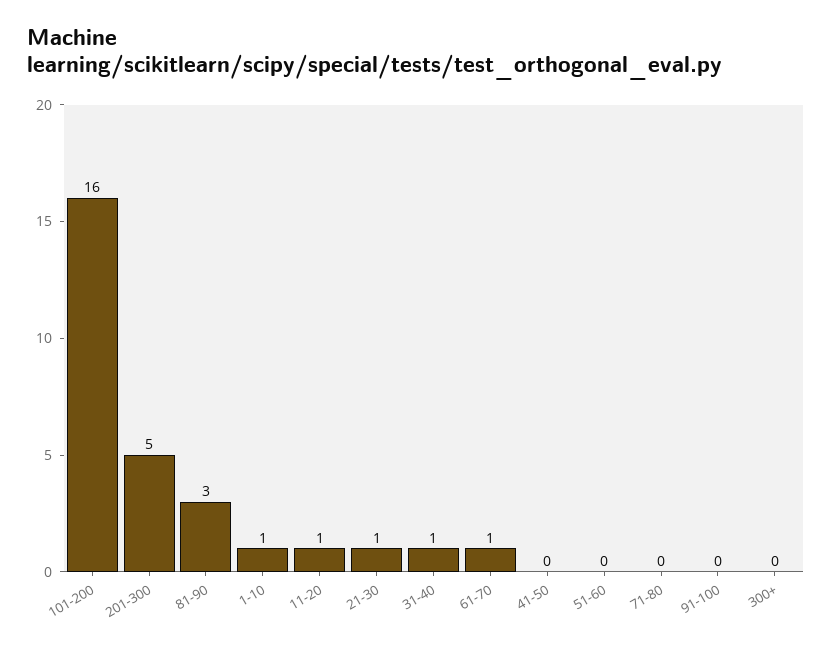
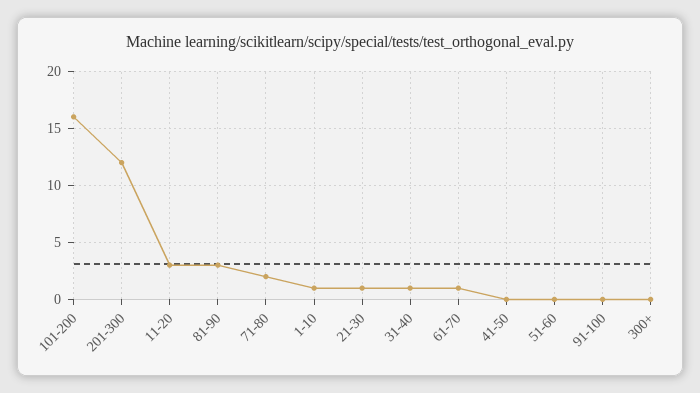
201-300: 5 -> 12
11-20: 1 -> 3
71-80: 0 -> 2

